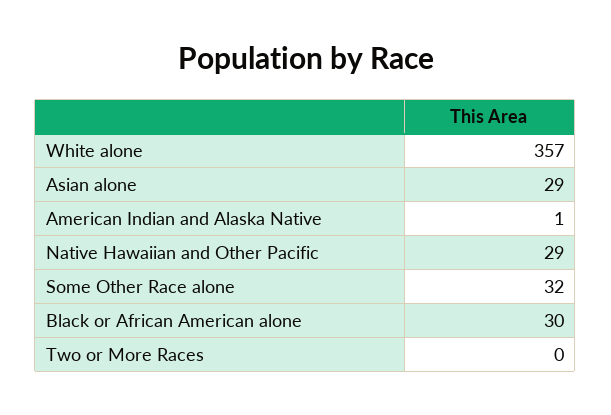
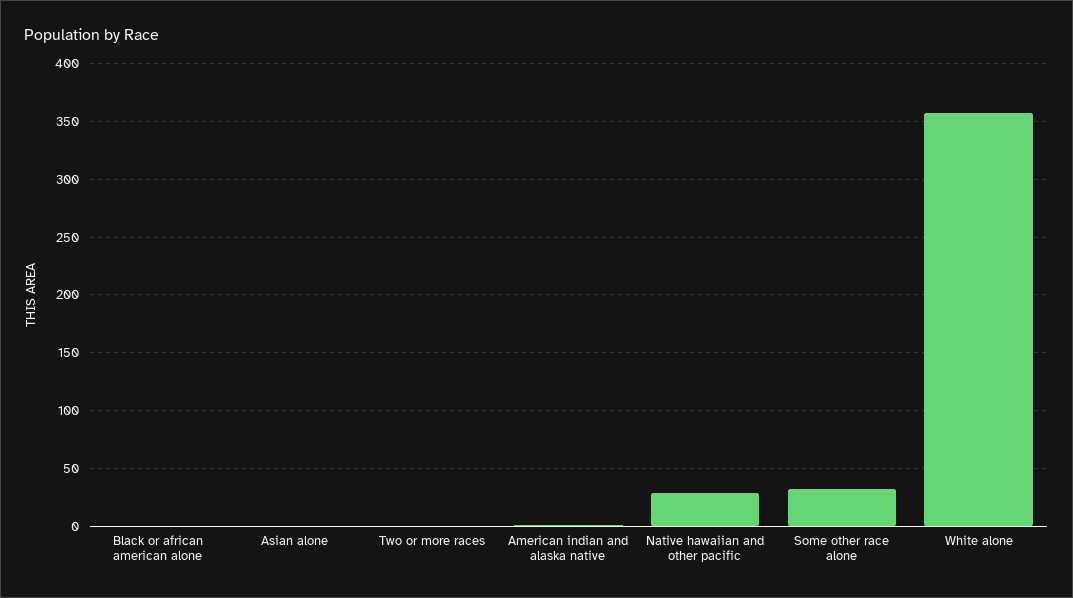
Asian alone: 29 -> 0
Black or African American alone: 30 -> 0

